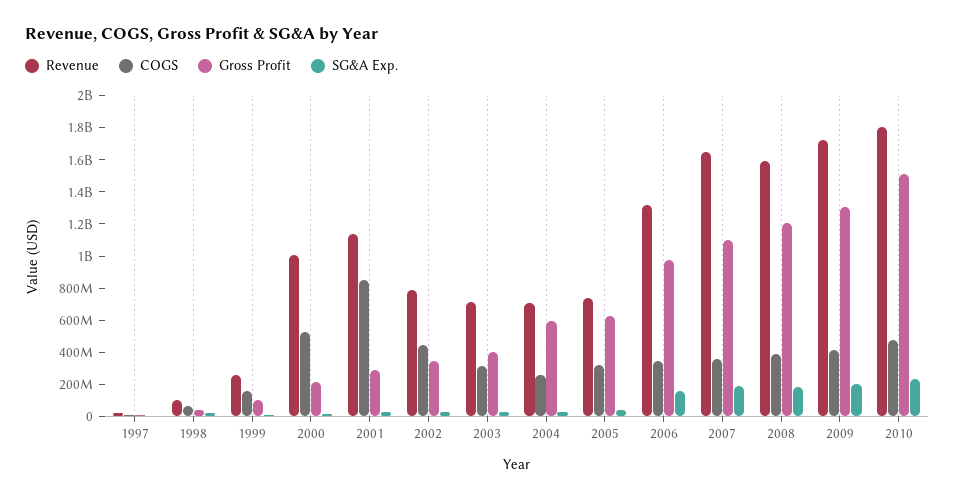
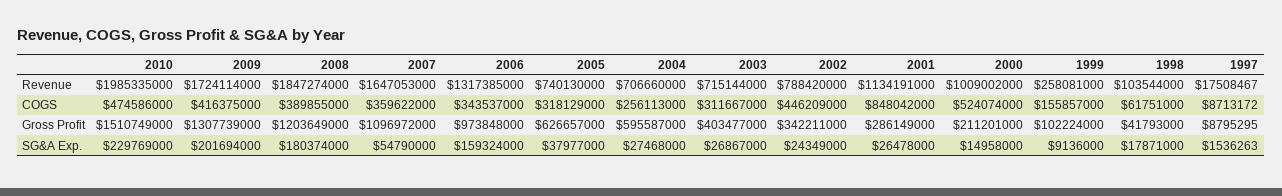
SG&A Exp., 2007: 200000000 -> 54790000
Revenue, 2008: 1600000000 -> 1847274000
Revenue, 2010: 1800000000 -> 1985335000

